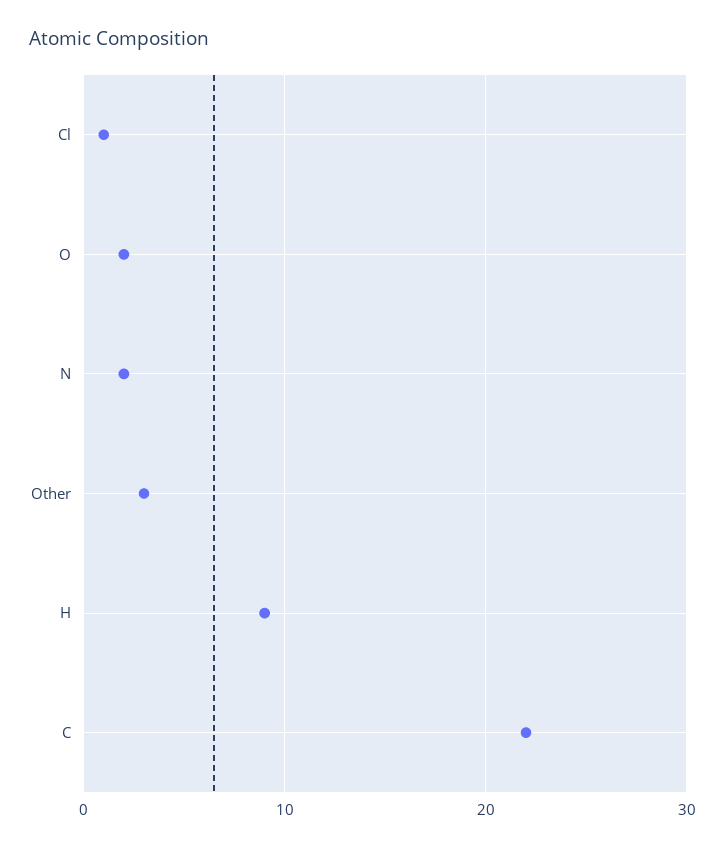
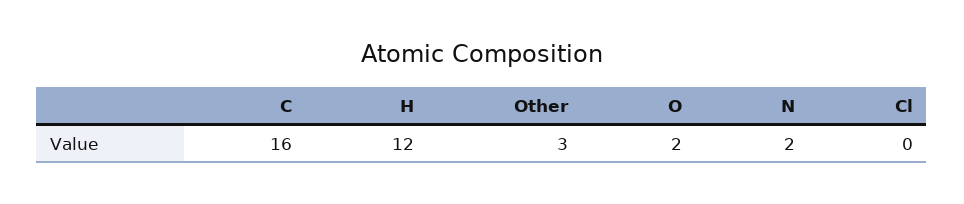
Cl: 1 -> 0
H: 9 -> 12
C: 22 -> 16

